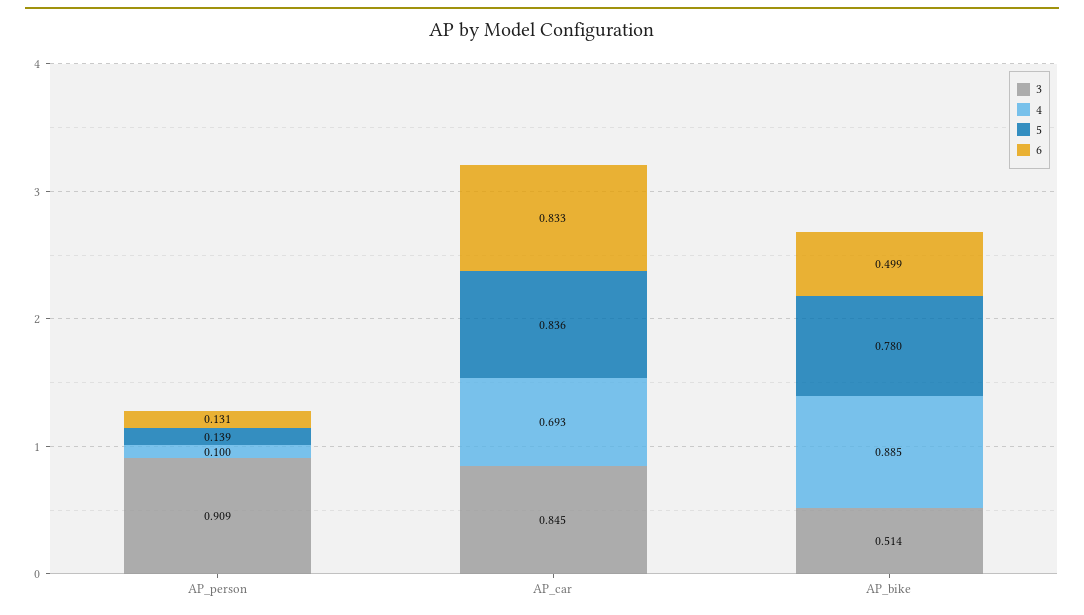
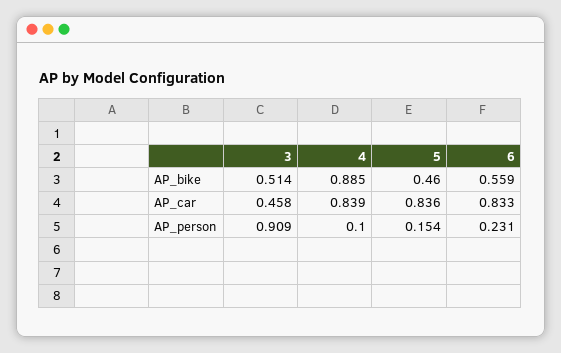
5, AP_person: 0.139 -> 0.154
6, AP_person: 0.131 -> 0.231
3, AP_car: 0.845 -> 0.458
4, AP_car: 0.693 -> 0.839
5, AP_bike: 0.78 -> 0.46
6, AP_bike: 0.499 -> 0.559

